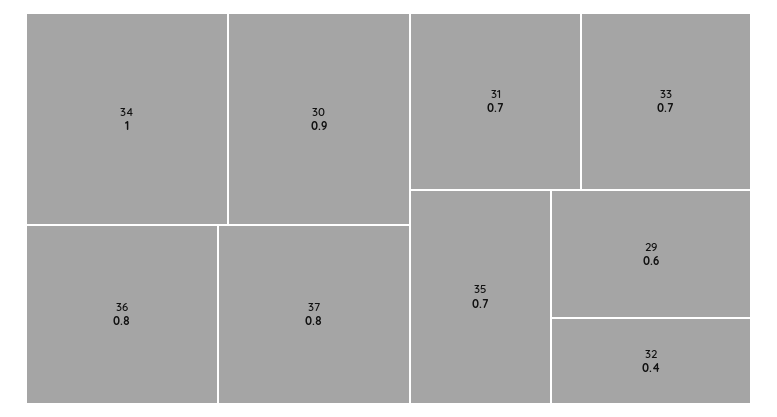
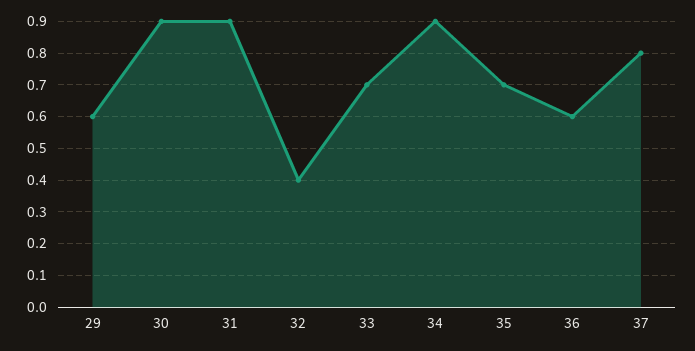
34: 1 -> 0.9
36: 0.8 -> 0.6
31: 0.7 -> 0.9

